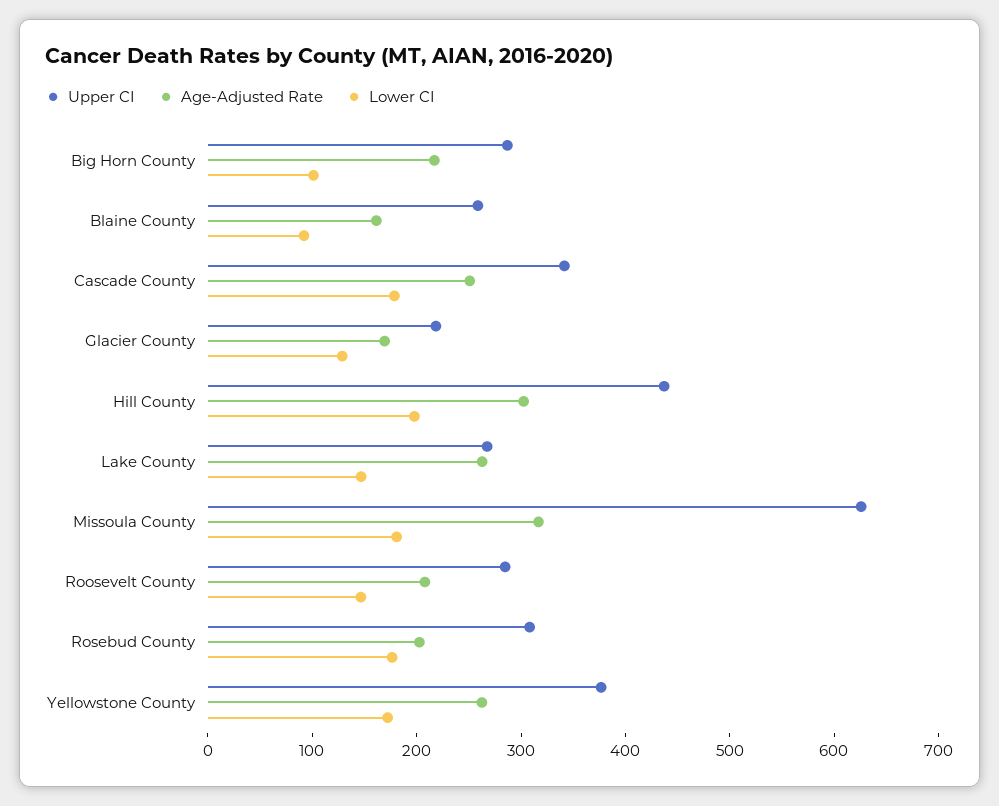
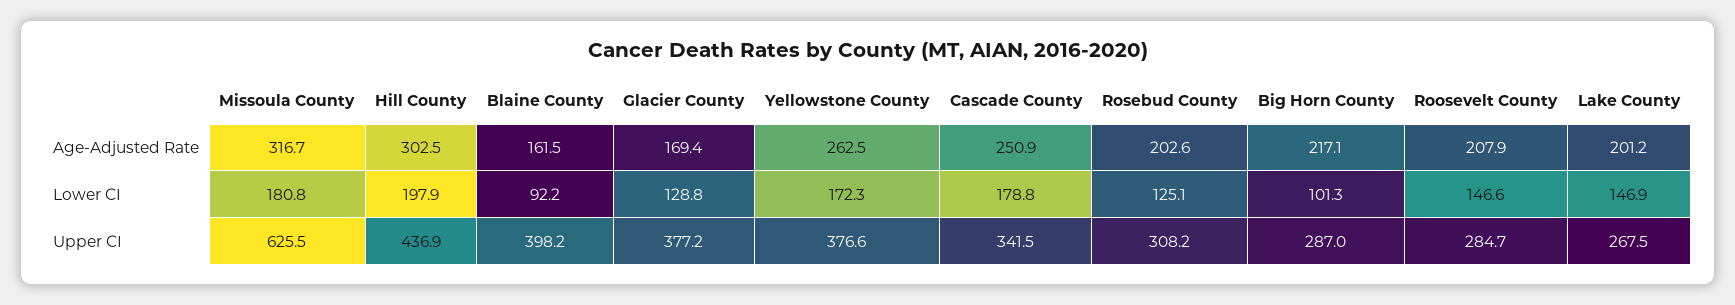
Upper CI, Blaine County: 260 -> 398.2
Upper CI, Glacier County: 220 -> 377.2
Age-Adjusted Rate, Lake County: 260 -> 201.2
Lower CI, Rosebud County: 180 -> 125.1

